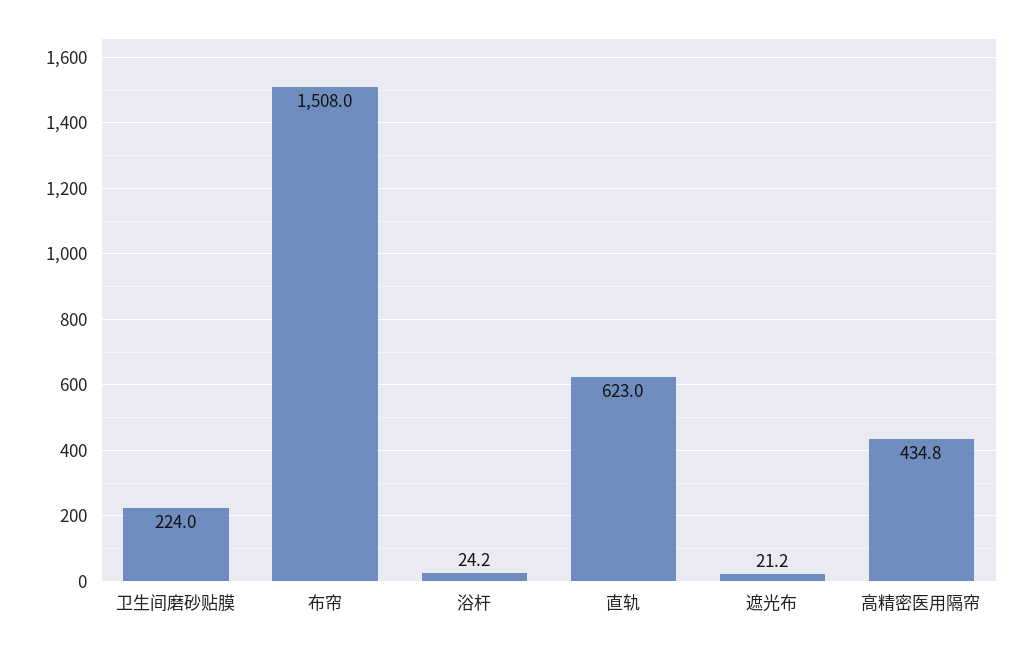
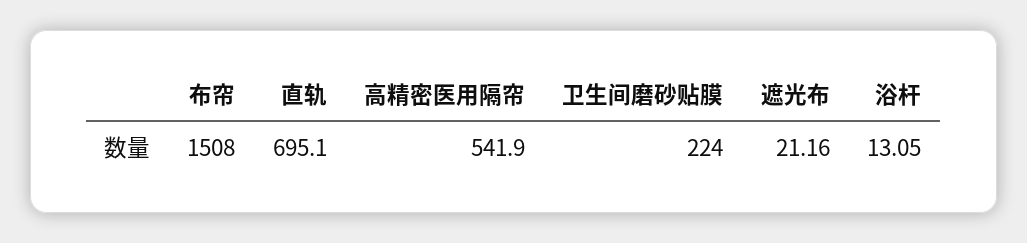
浴杆: 24.2 -> 13.05
直轨: 623 -> 695.1
高精密医用隔帘: 434.8 -> 541.9

